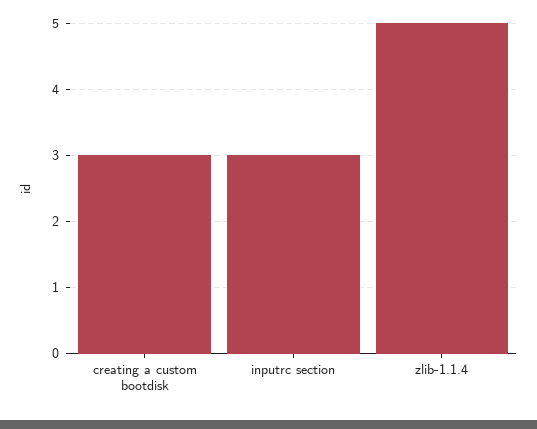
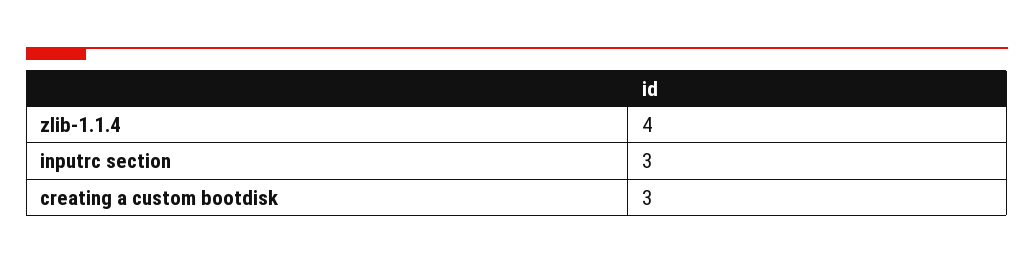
zlib-1.1.4: 5 -> 4

